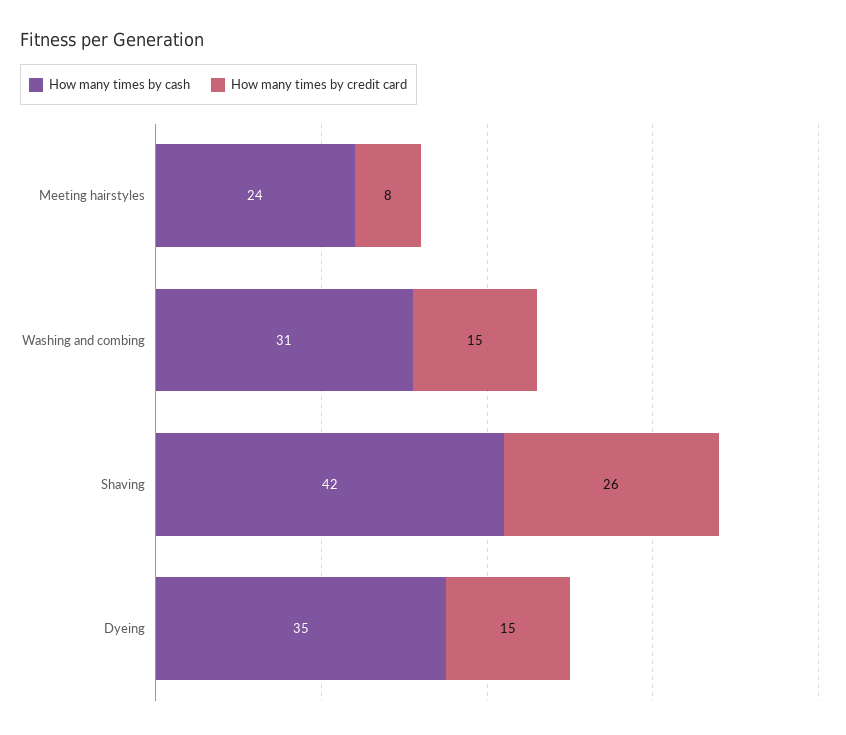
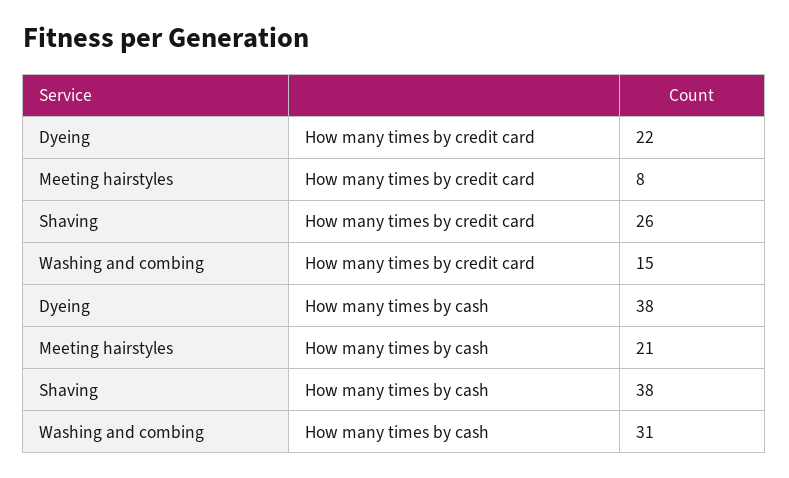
How many times by cash, Meeting hairstyles: 24 -> 21
How many times by cash, Shaving: 42 -> 38
How many times by cash, Dyeing: 35 -> 38
How many times by credit card, Dyeing: 15 -> 22

